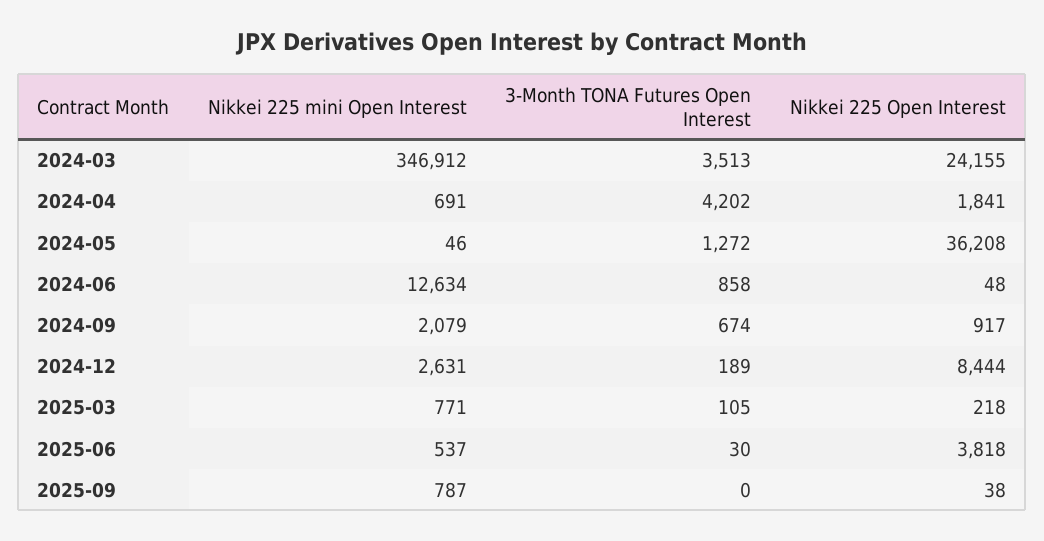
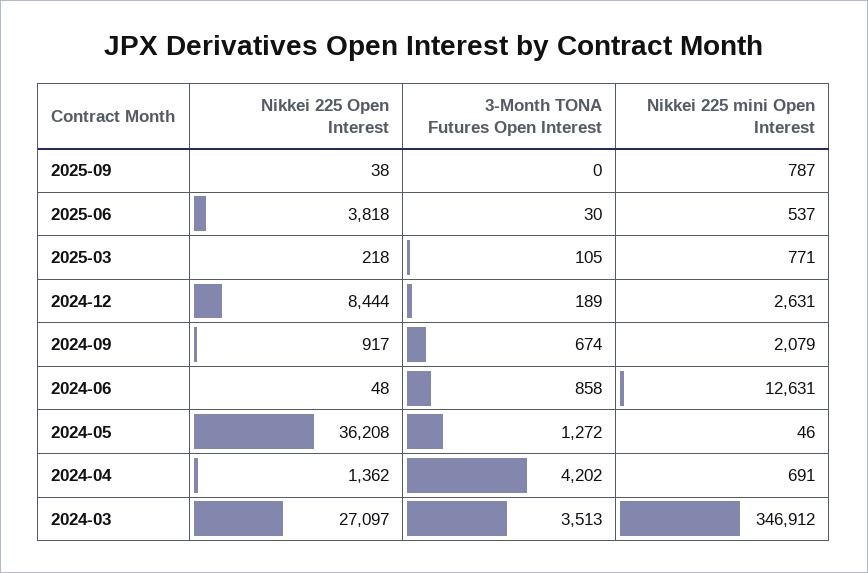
Nikkei 225 Open Interest, 2024-03: 24155 -> 27097
Nikkei 225 Open Interest, 2024-04: 1841 -> 1362
Nikkei 225 mini Open Interest, 2024-06: 12634 -> 12631

